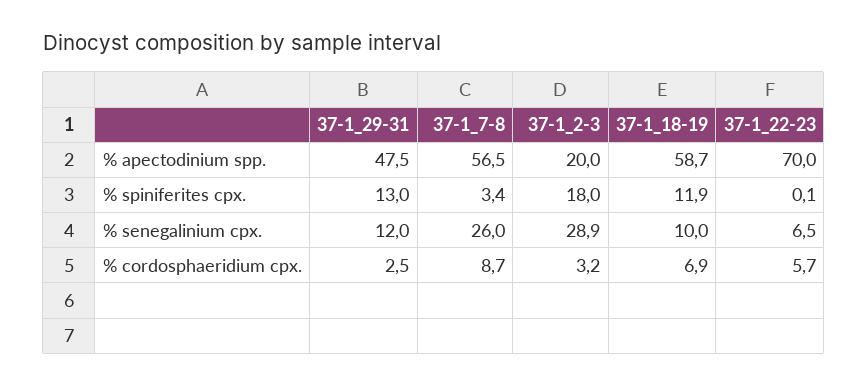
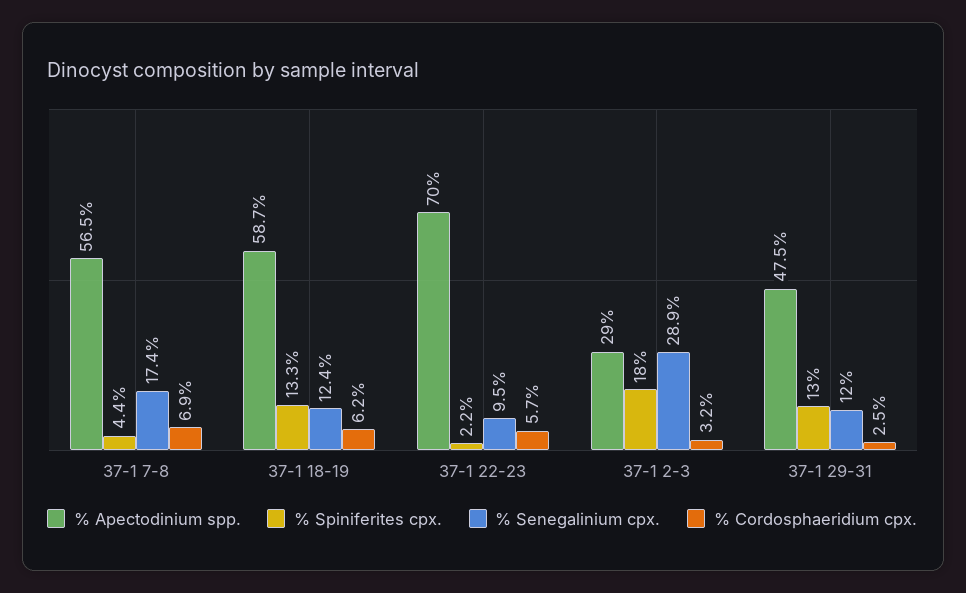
% apectodinium spp., 37-1_2-3: 20 -> 29
% spiniferites cpx., 37-1_7-8: 3.4 -> 4.4
% spiniferites cpx., 37-1_18-19: 11.9 -> 13.3
% spiniferites cpx., 37-1_22-23: 0.1 -> 2.2
% senegalinium cpx., 37-1_7-8: 26 -> 17.4
% senegalinium cpx., 37-1_18-19: 10 -> 12.4
% senegalinium cpx., 37-1_22-23: 6.5 -> 9.5
% cordosphaeridium cpx., 37-1_7-8: 8.7 -> 6.9
% cordosphaeridium cpx., 37-1_18-19: 6.9 -> 6.2

